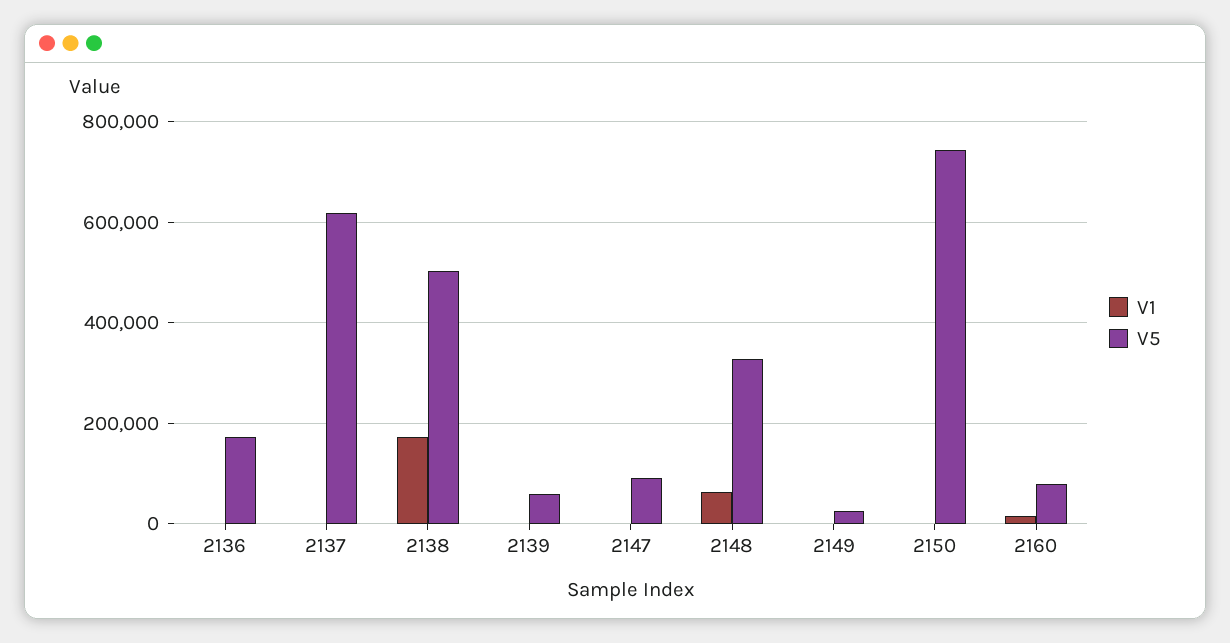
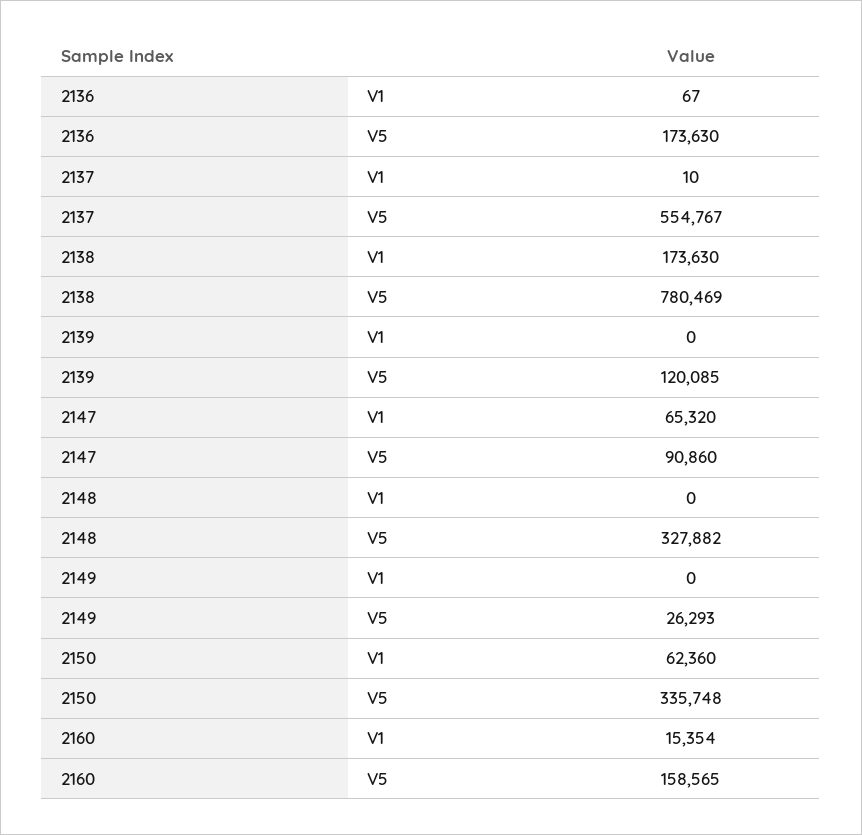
V5, 2137: 620000 -> 554767
V5, 2138: 500000 -> 780469
V5, 2139: 60000 -> 120085
V1, 2147: 0 -> 65320
V1, 2148: 60000 -> 0
V1, 2150: 0 -> 62360
V5, 2150: 740000 -> 335748
V5, 2160: 80000 -> 158565

